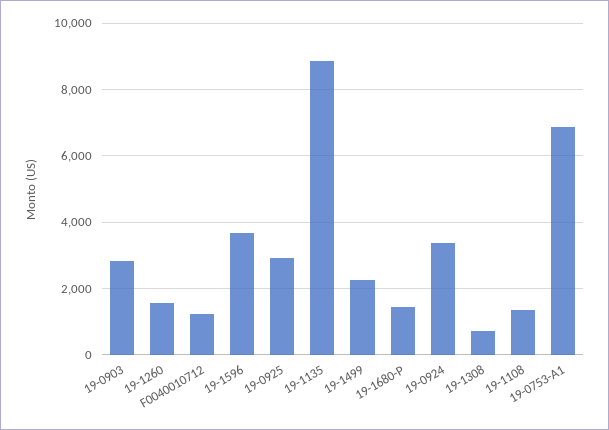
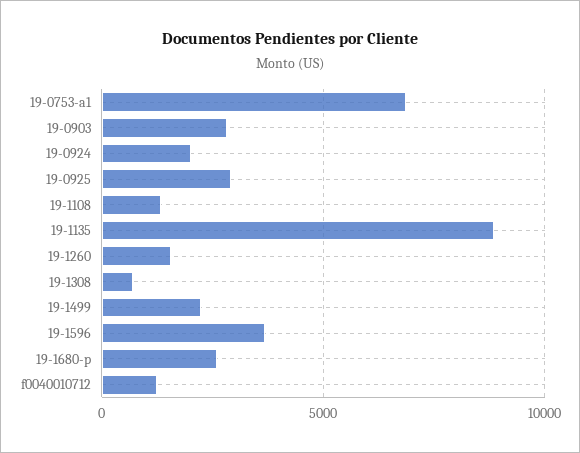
19-1680-P: 1400 -> 2500
19-0924: 3400 -> 2000

